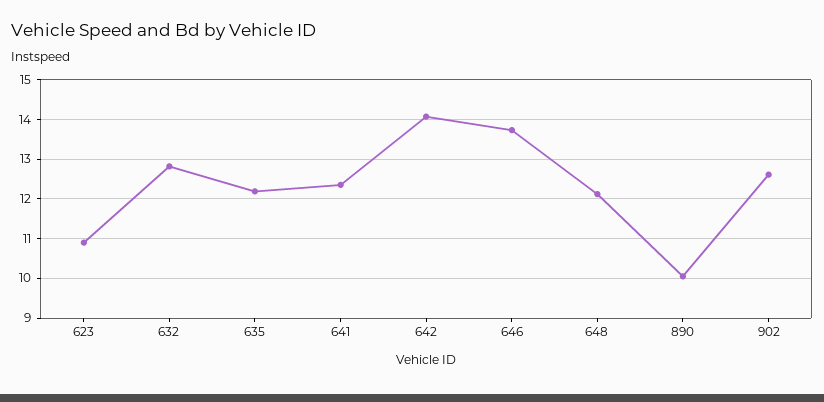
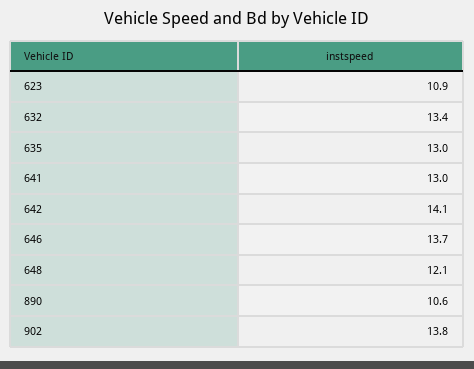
632: 12.8 -> 13.4
635: 12.2 -> 13
641: 12.4 -> 13
890: 10 -> 10.6
902: 12.6 -> 13.8

